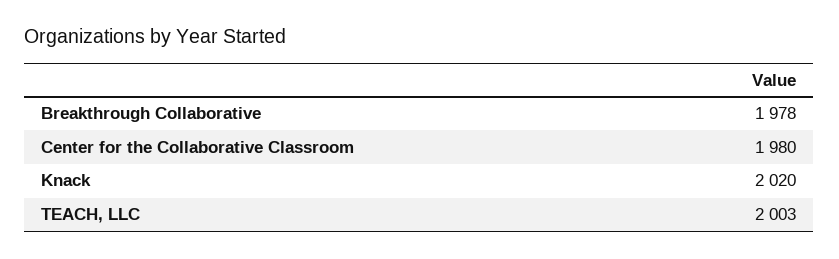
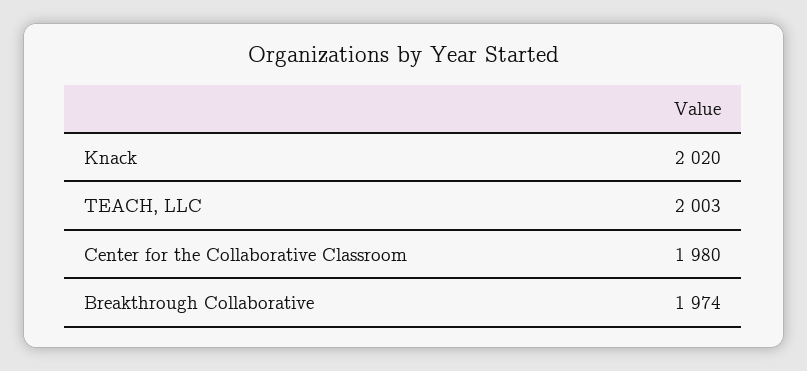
Breakthrough Collaborative: 1978 -> 1974

